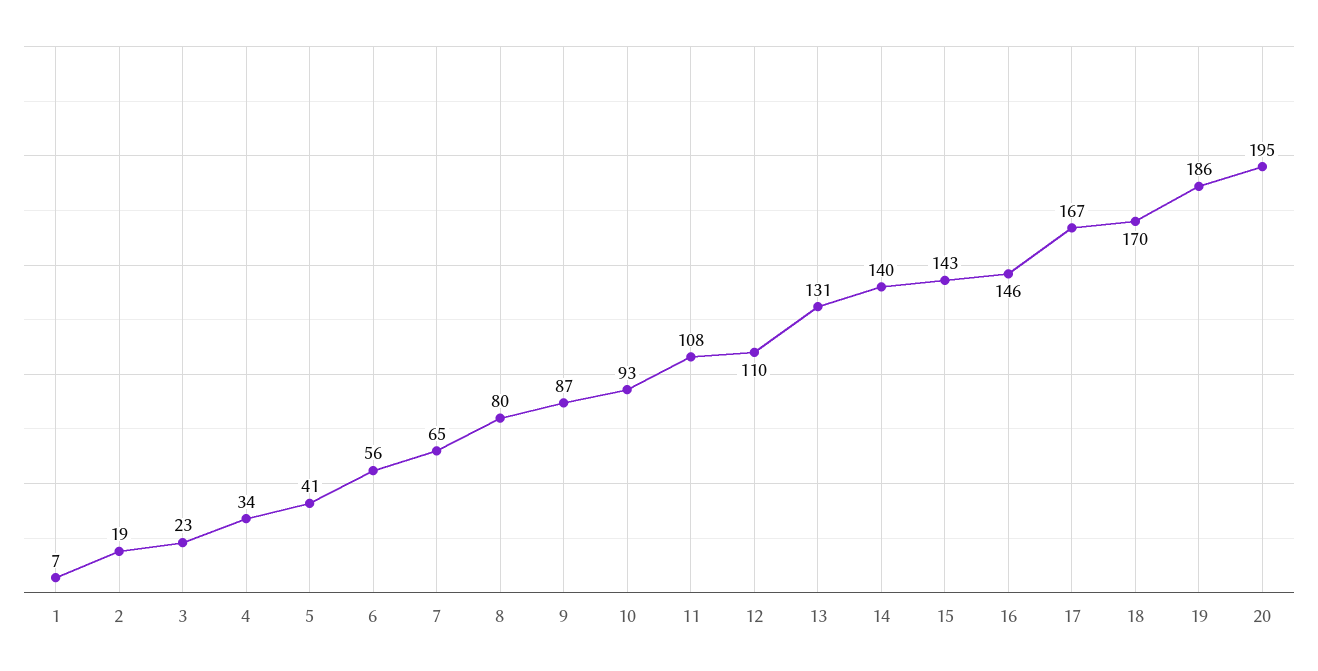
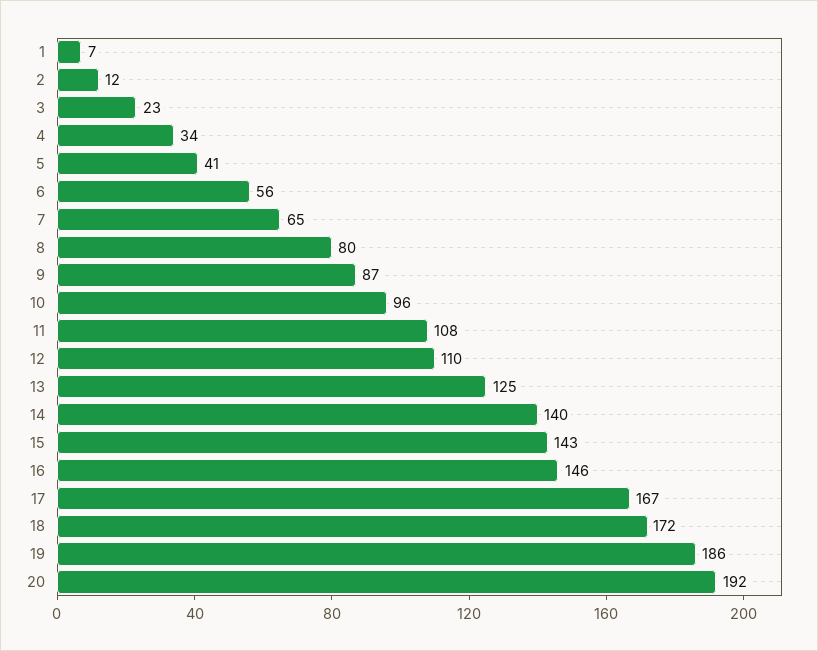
2: 19 -> 12
10: 93 -> 96
13: 131 -> 125
18: 170 -> 172
20: 195 -> 192

